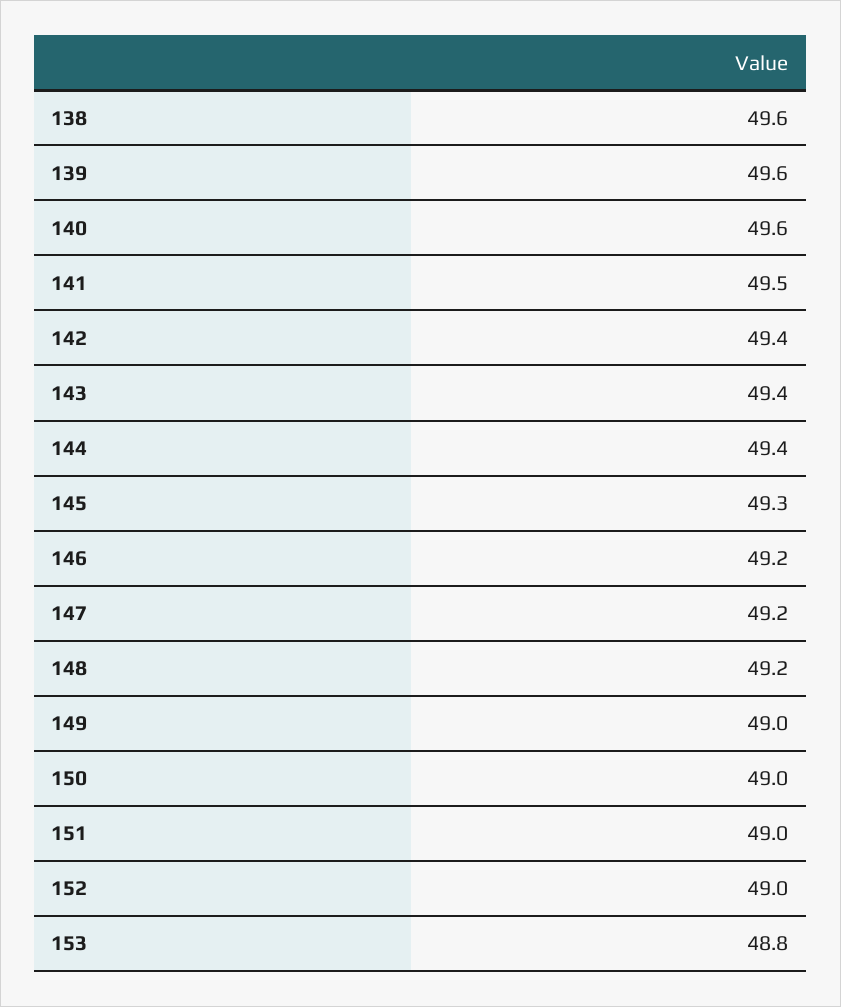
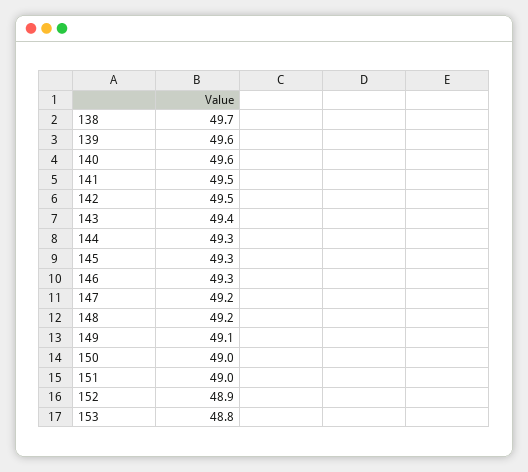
138: 49.6 -> 49.7
142: 49.4 -> 49.5
144: 49.4 -> 49.3
146: 49.2 -> 49.3
149: 49 -> 49.1
152: 49 -> 48.9

